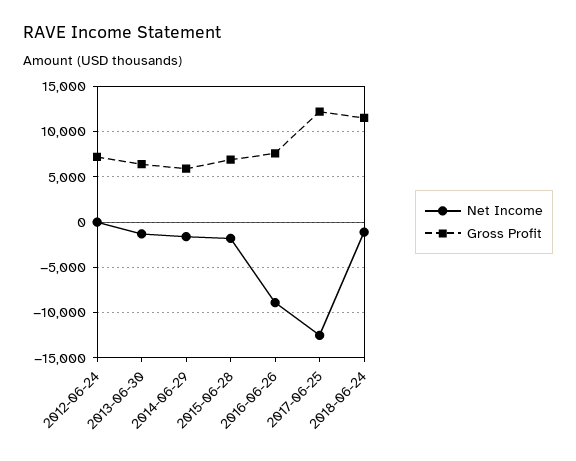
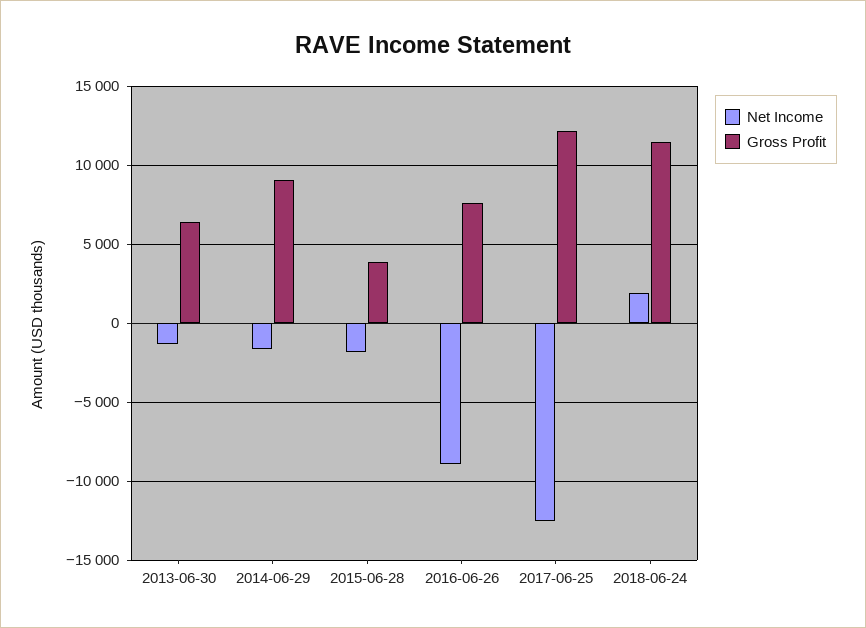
Net Income, 2012-06-24: 0 -> none
Gross Profit, 2012-06-24: 7000 -> none
Gross Profit, 2014-06-29: 6000 -> 9000
Gross Profit, 2015-06-28: 7000 -> 4000
Net Income, 2018-06-24: -1000 -> 2000

